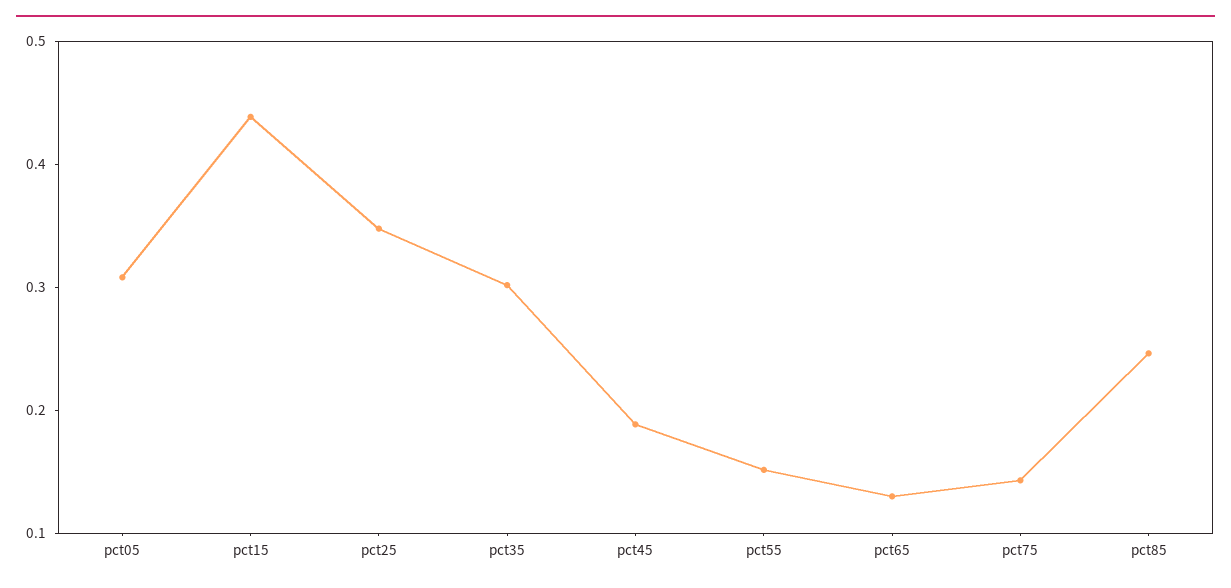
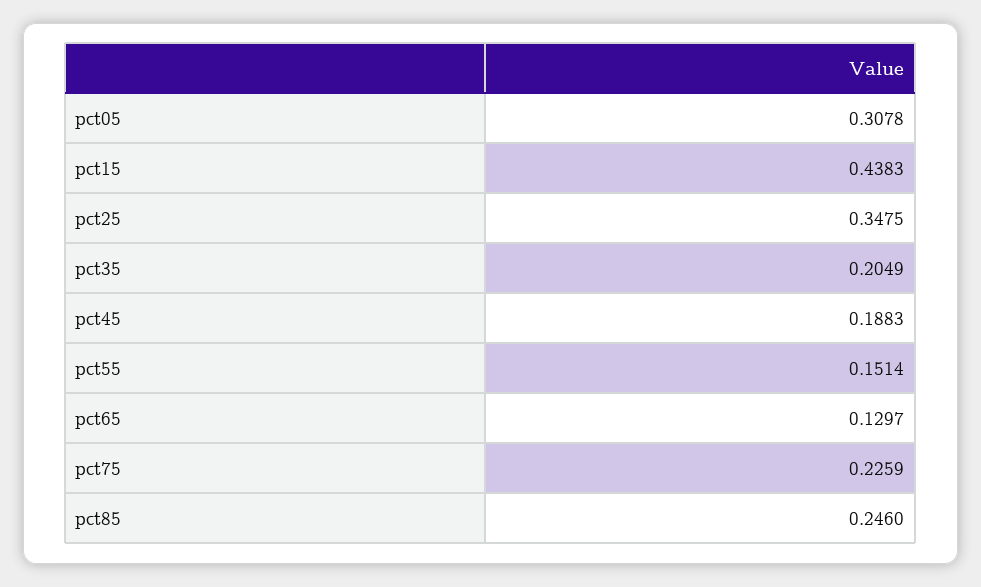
pct35: 0.3 -> 0.2049
pct75: 0.14 -> 0.2259

